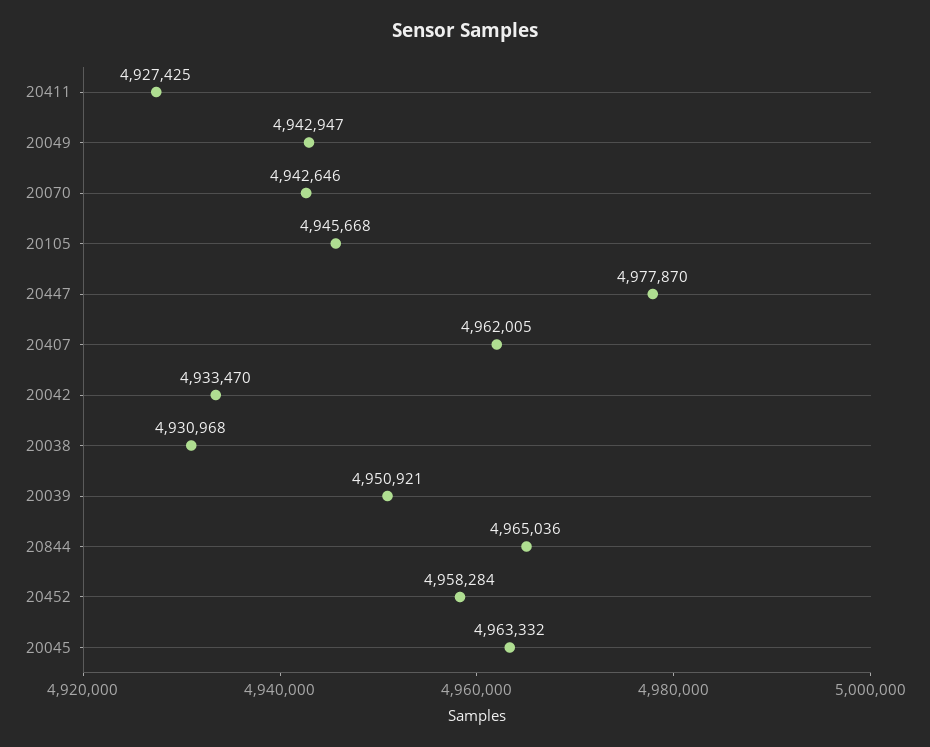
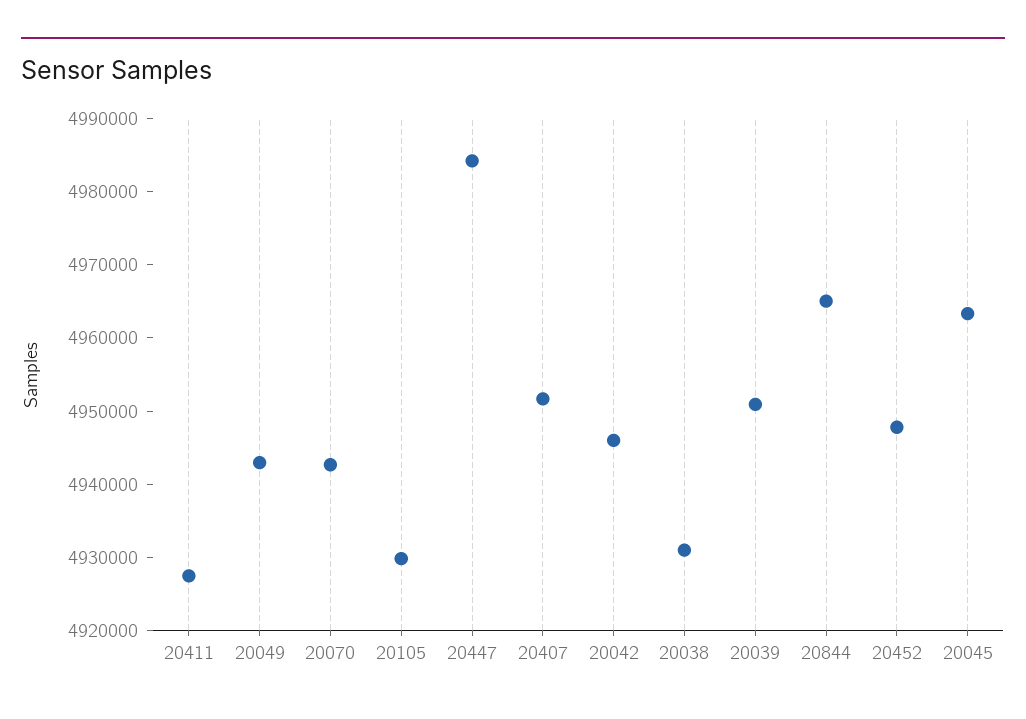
20105: 4945668 -> 4930000
20447: 4977870 -> 4984000
20407: 4962005 -> 4952000
20042: 4933470 -> 4946000
20452: 4958284 -> 4948000

